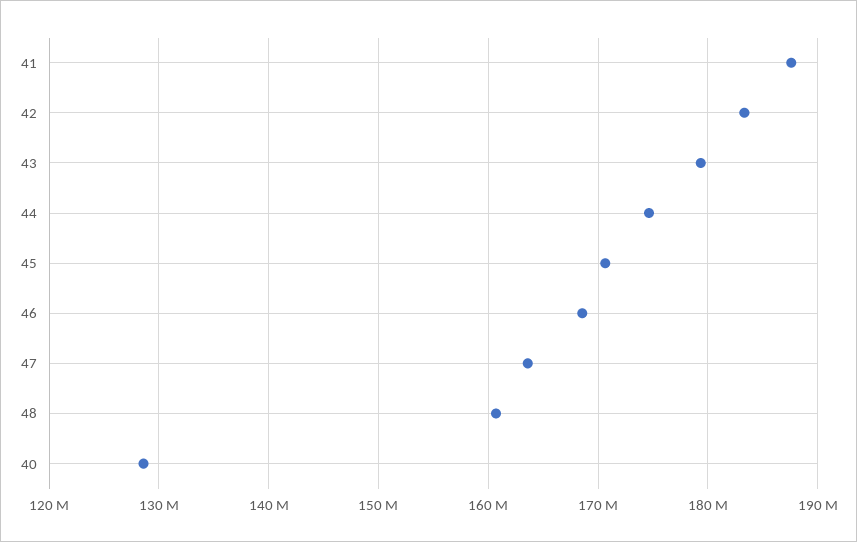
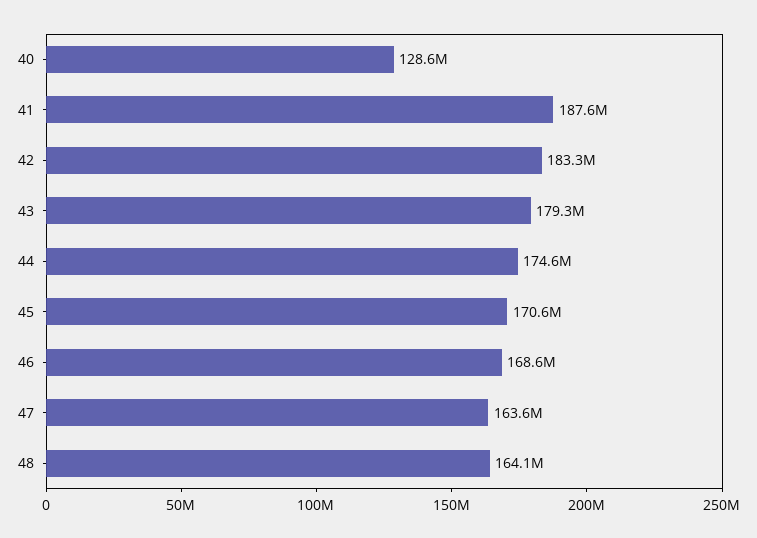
48: 161000000 -> 164100000

